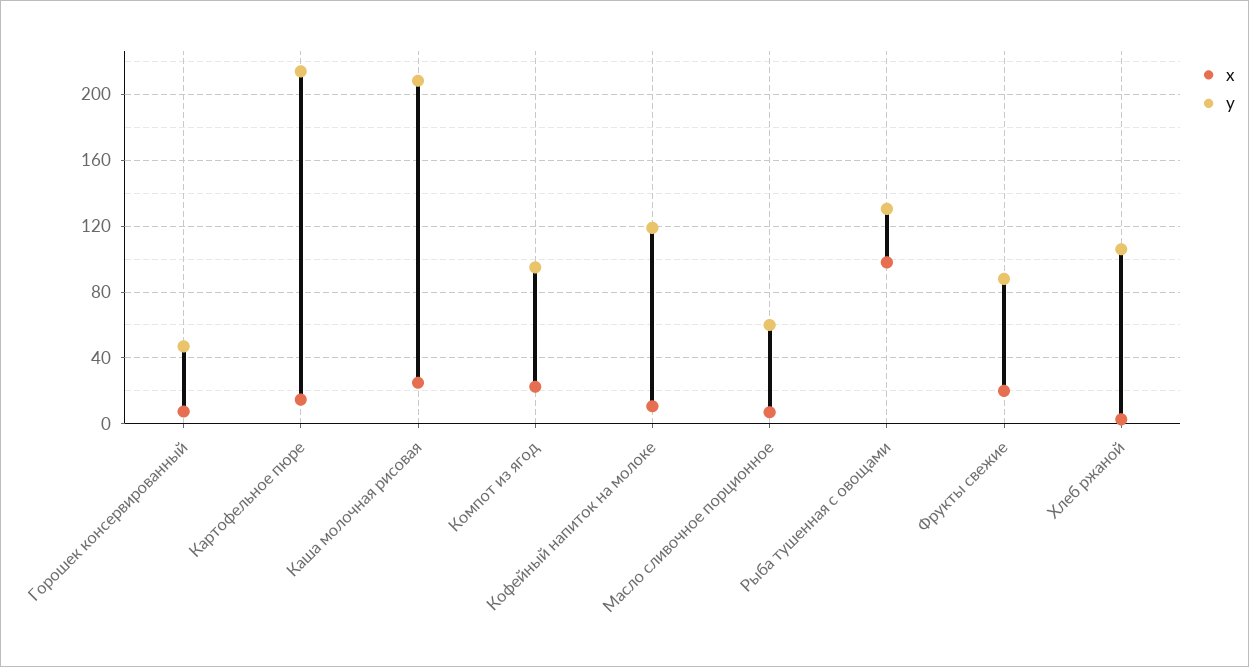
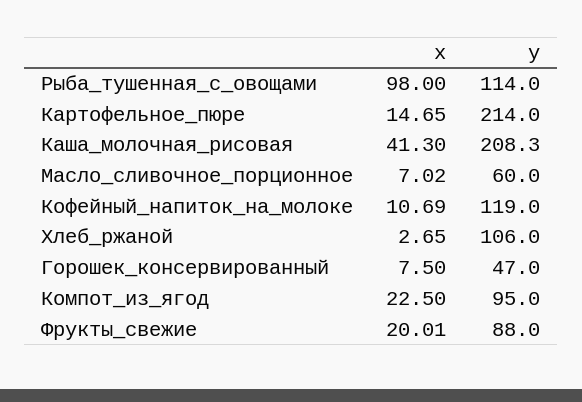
x, Каша молочная рисовая: 25 -> 41.3
y, Рыба тушенная с овощами: 130 -> 114

